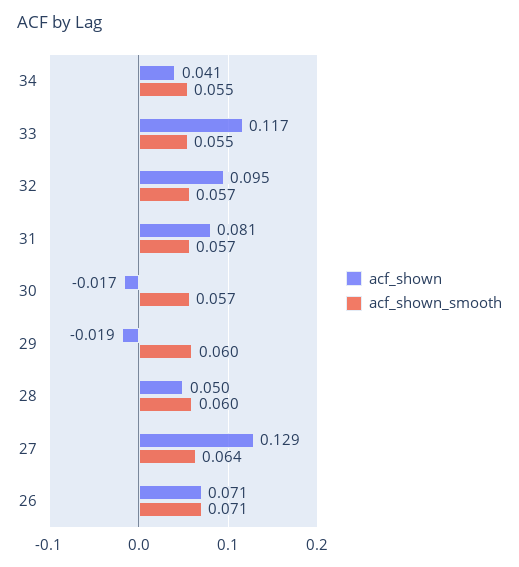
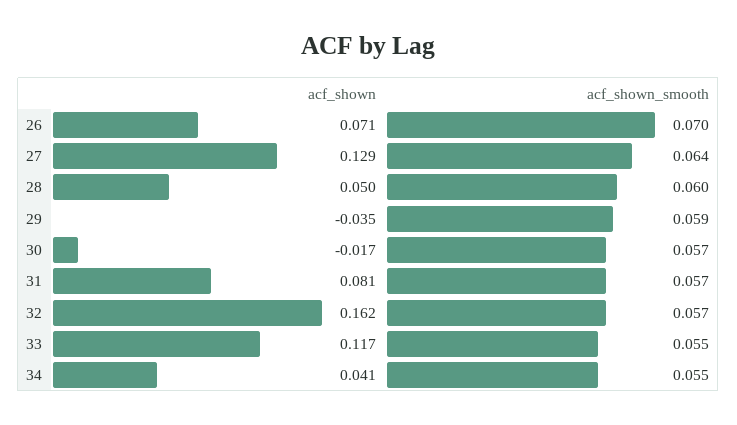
acf_shown, 32: 0.095 -> 0.162
acf_shown, 29: -0.019 -> -0.035
acf_shown_smooth, 29: 0.06 -> 0.059
acf_shown_smooth, 26: 0.071 -> 0.07

